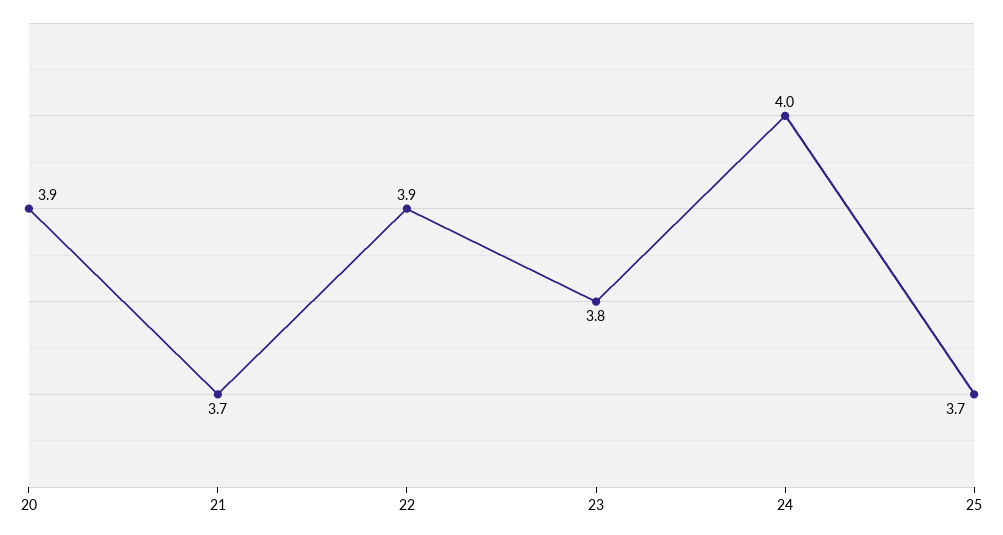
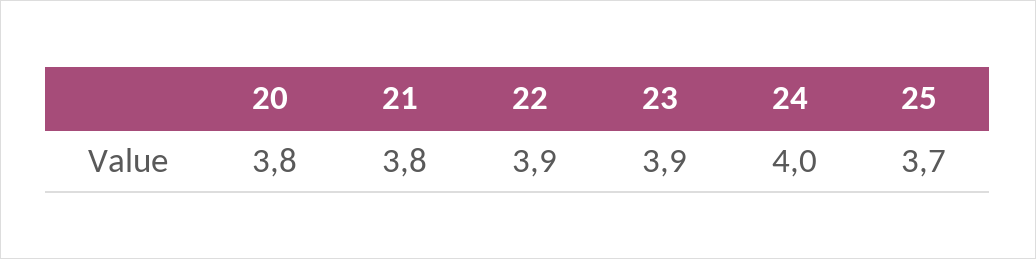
20: 3.9 -> 3.8
21: 3.7 -> 3.8
23: 3.8 -> 3.9

